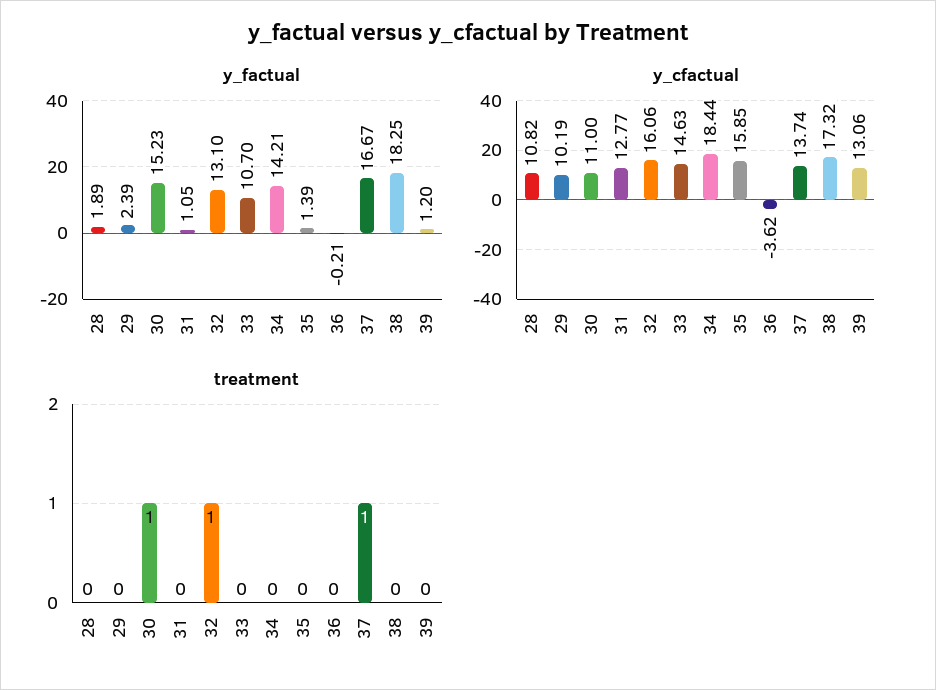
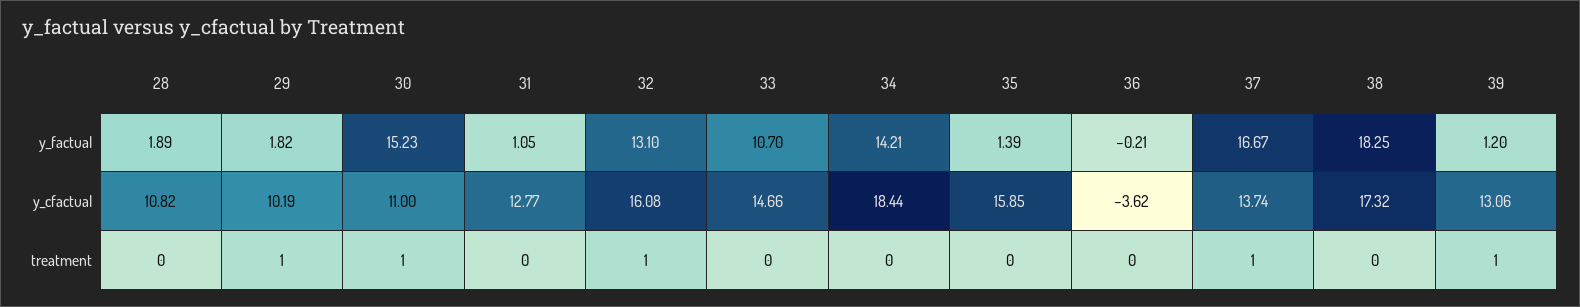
y_factual, 29: 2.39 -> 1.82
y_cfactual, 32: 16.06 -> 16.08
y_cfactual, 33: 14.63 -> 14.66
treatment, 29: 0 -> 1
treatment, 39: 0 -> 1

